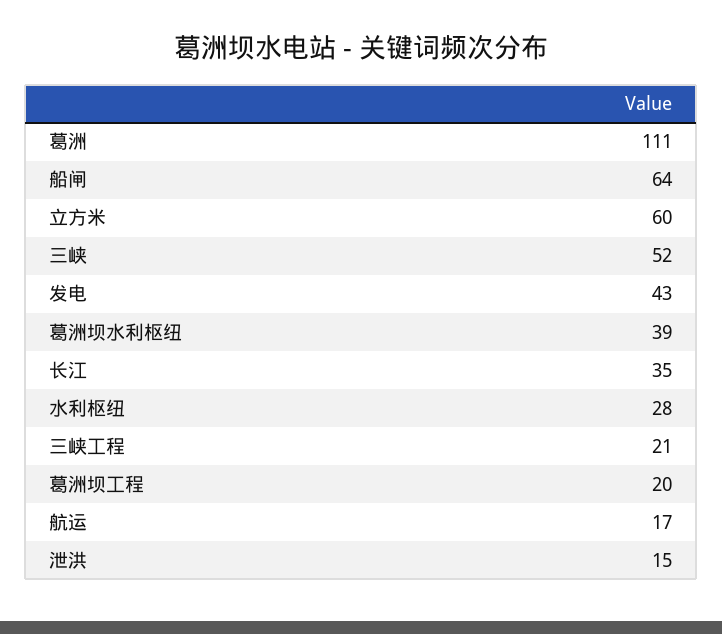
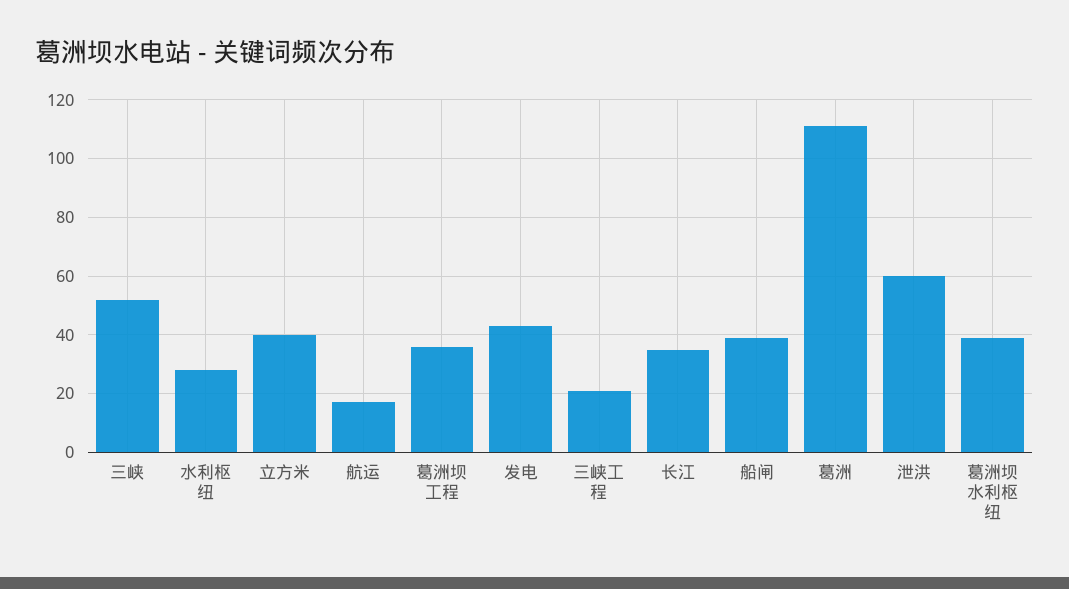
船闸: 64 -> 40
立方米: 60 -> 40
葛洲坝工程: 20 -> 35
泄洪: 15 -> 60

